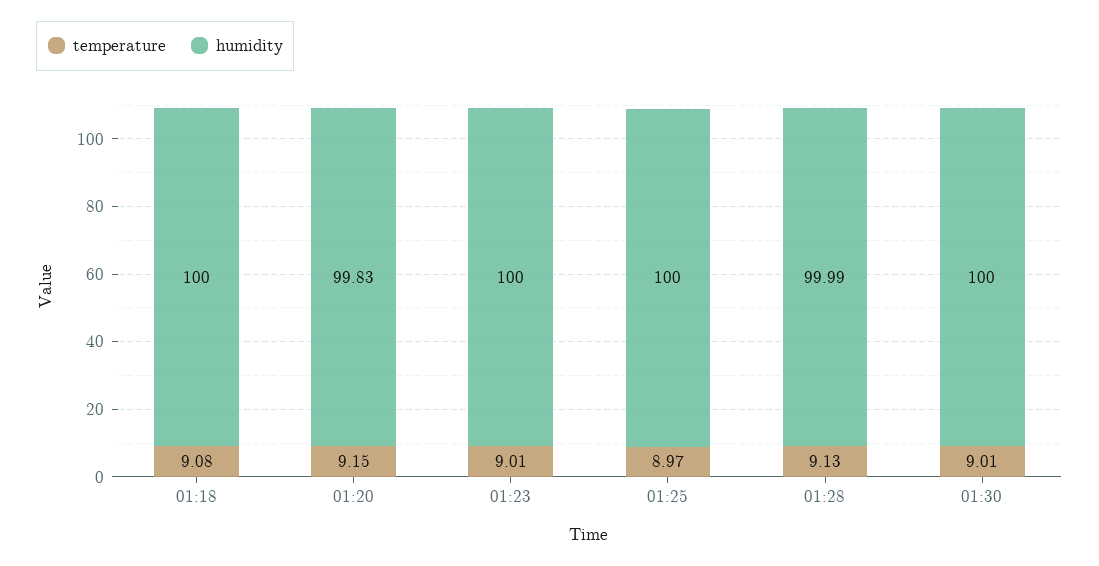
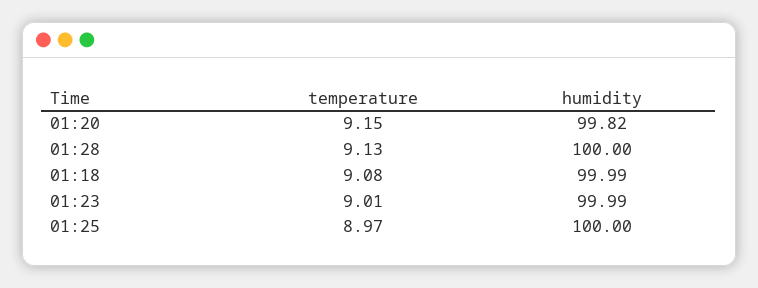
humidity, 01:18: 100 -> 99.99
humidity, 01:20: 99.83 -> 99.82
humidity, 01:23: 100 -> 99.99
humidity, 01:28: 99.99 -> 100
temperature, 01:30: 9.01 -> none
humidity, 01:30: 100 -> none

